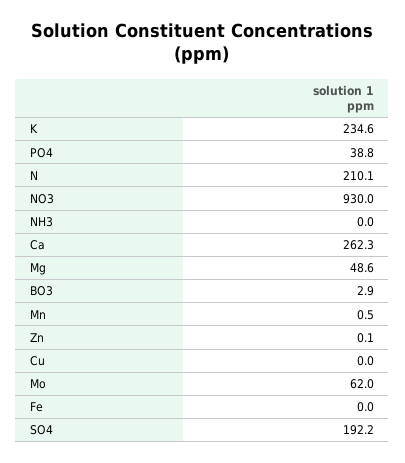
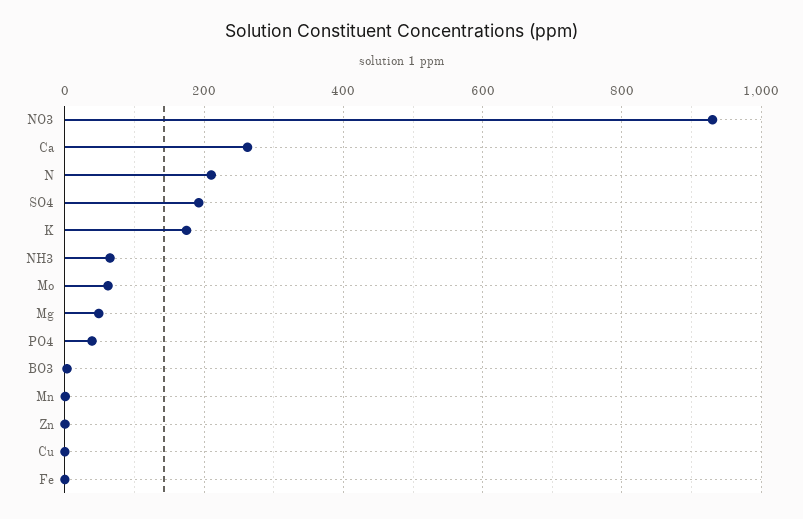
K: 234.6 -> 180
NH3: 0 -> 60

